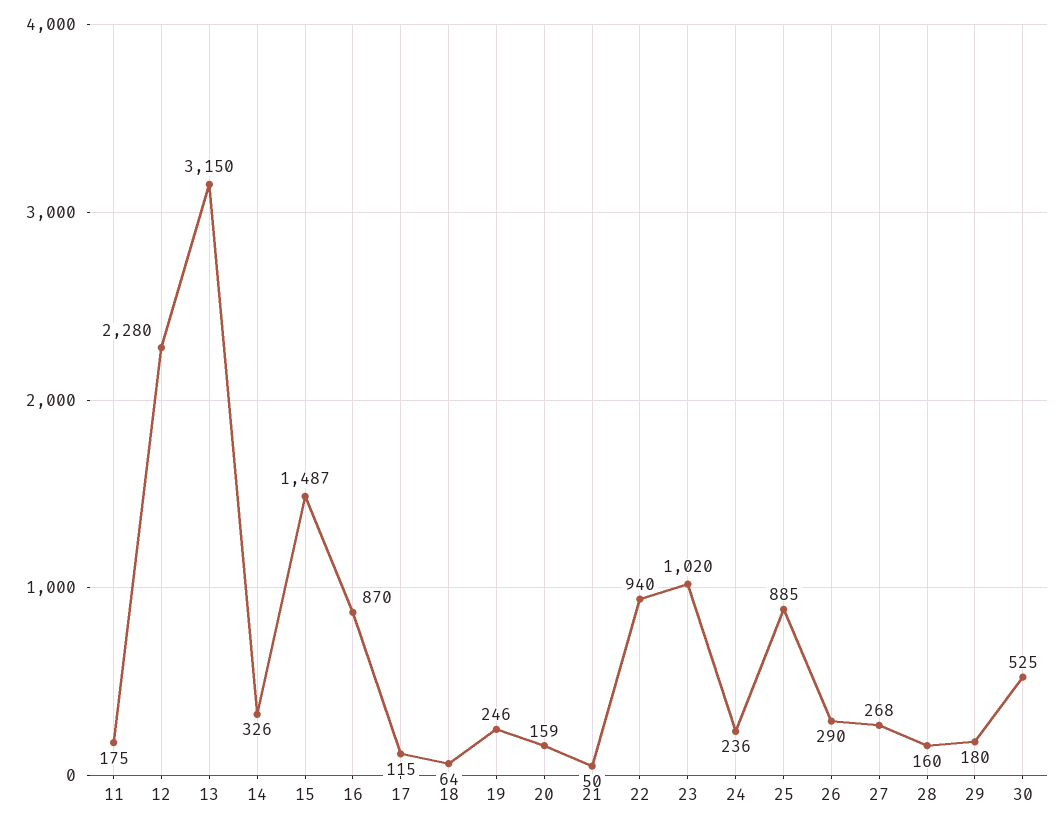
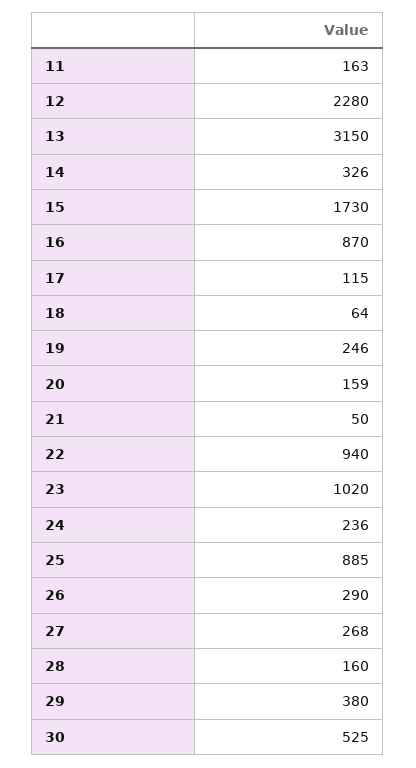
11: 175 -> 163
15: 1487 -> 1730
29: 180 -> 380

